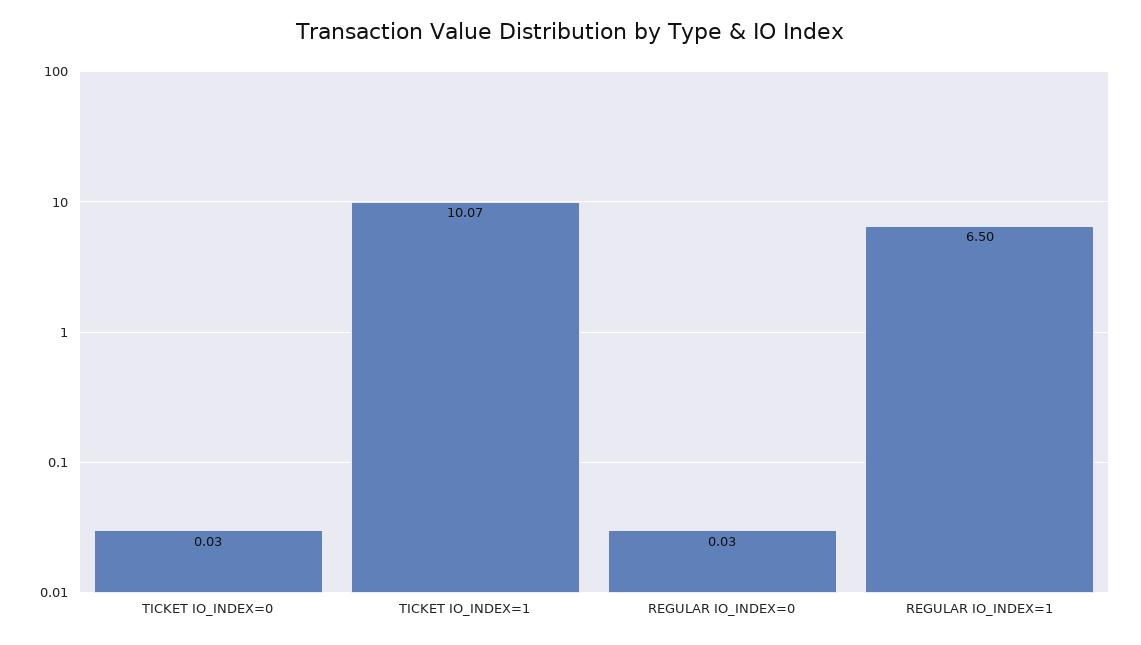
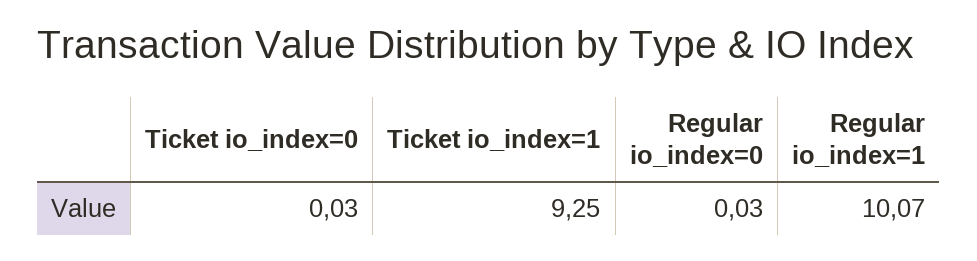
TICKET IO_INDEX=1: 10.07 -> 9.25
REGULAR IO_INDEX=1: 6.5 -> 10.07

